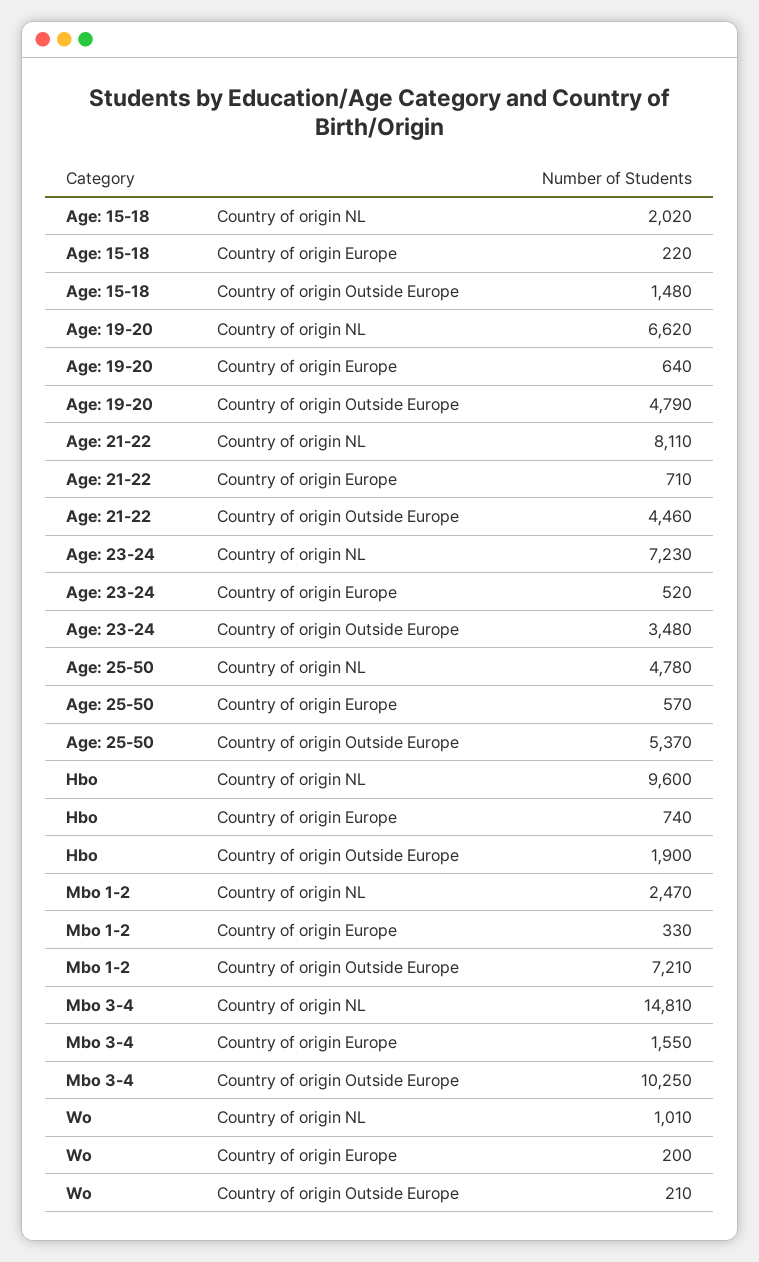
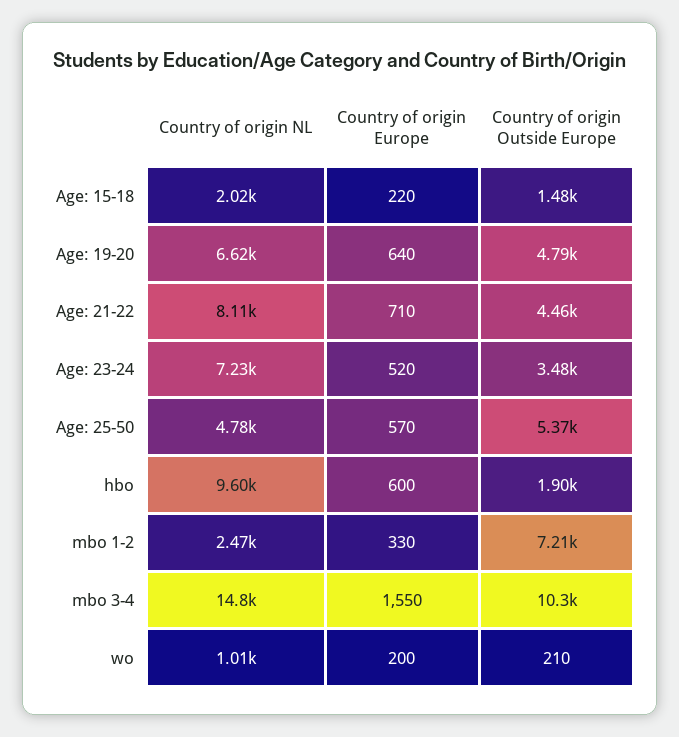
Hbo, Country of origin Europe: 740 -> 600

